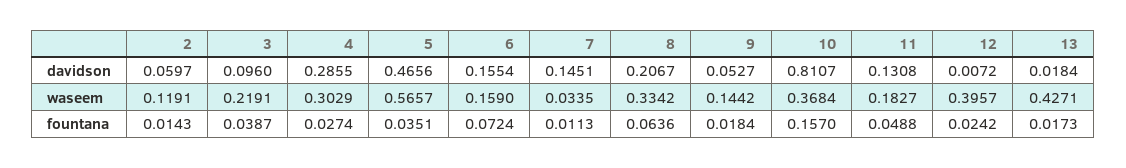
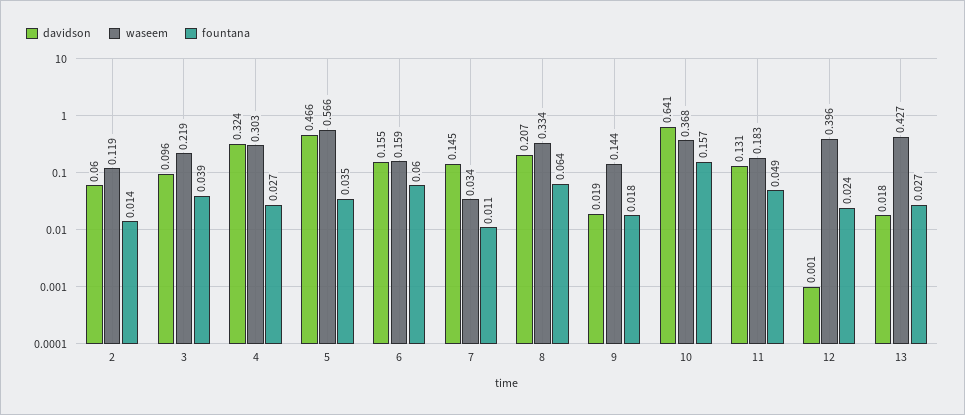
davidson, 4: 0.2855 -> 0.324
davidson, 9: 0.0527 -> 0.019
davidson, 10: 0.8107 -> 0.641
davidson, 12: 0.0072 -> 0.001
fountana, 6: 0.0724 -> 0.06
fountana, 13: 0.0173 -> 0.027

